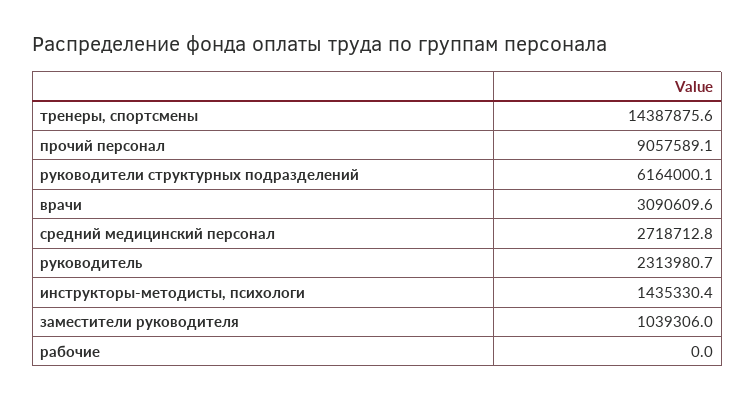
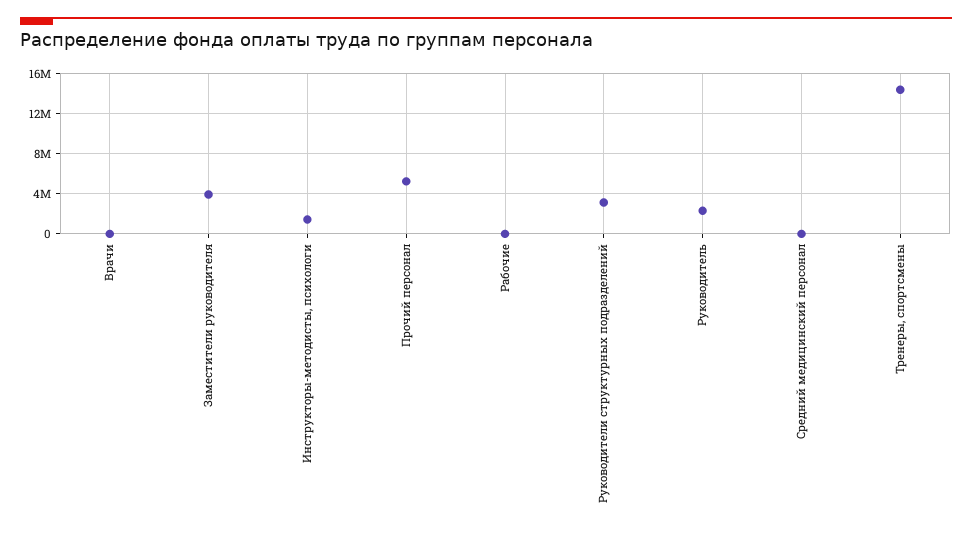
прочий персонал: 9057589.1 -> 5000000
руководители структурных подразделений: 6164000.1 -> 3000000
врачи: 3090609.6 -> 0
средний медицинский персонал: 2718712.8 -> 0
заместители руководителя: 1039306 -> 4000000

